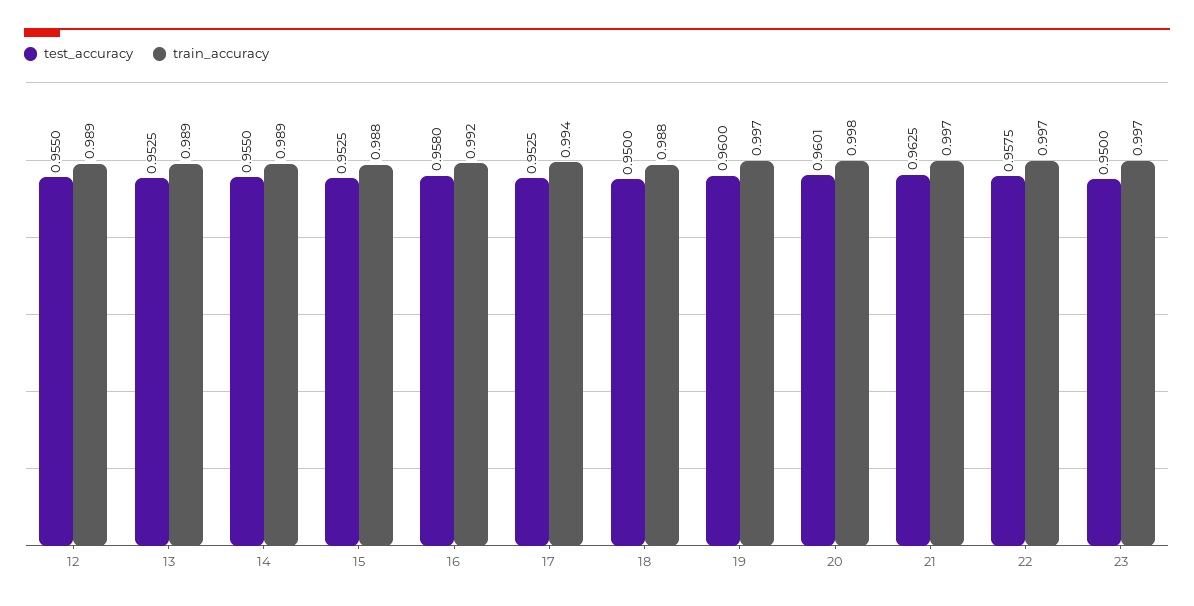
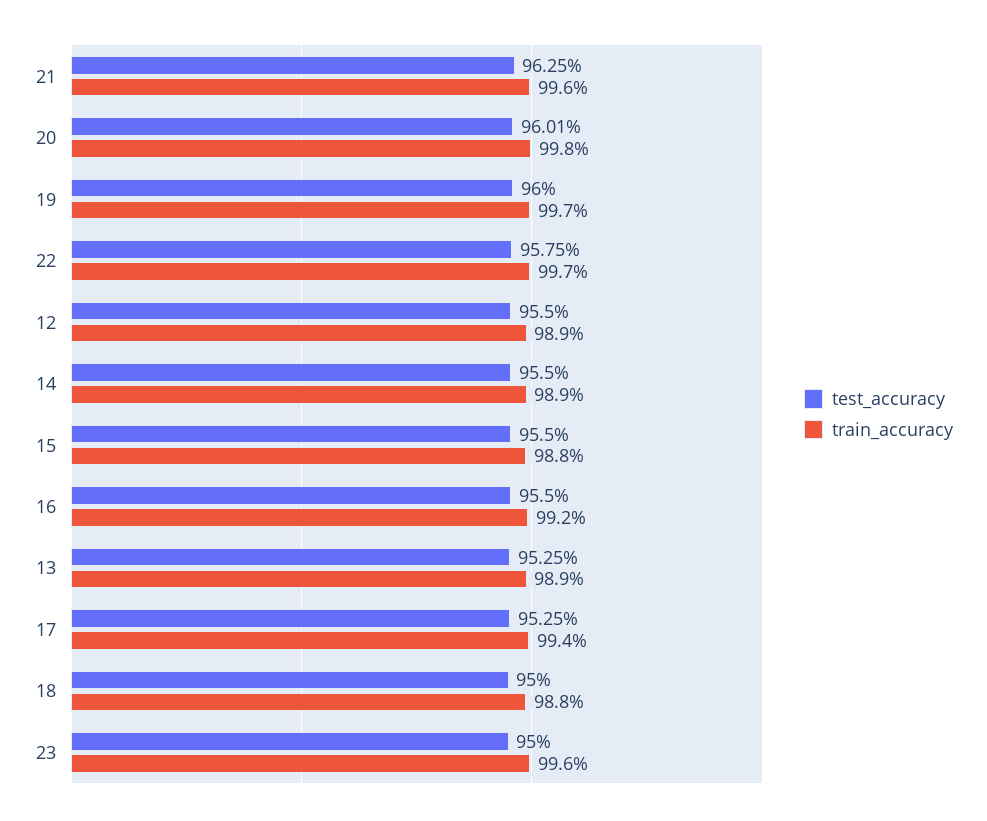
test_accuracy, 15: 0.9525 -> 0.955
test_accuracy, 16: 0.958 -> 0.955
train_accuracy, 21: 0.997 -> 0.996
train_accuracy, 23: 0.997 -> 0.996

